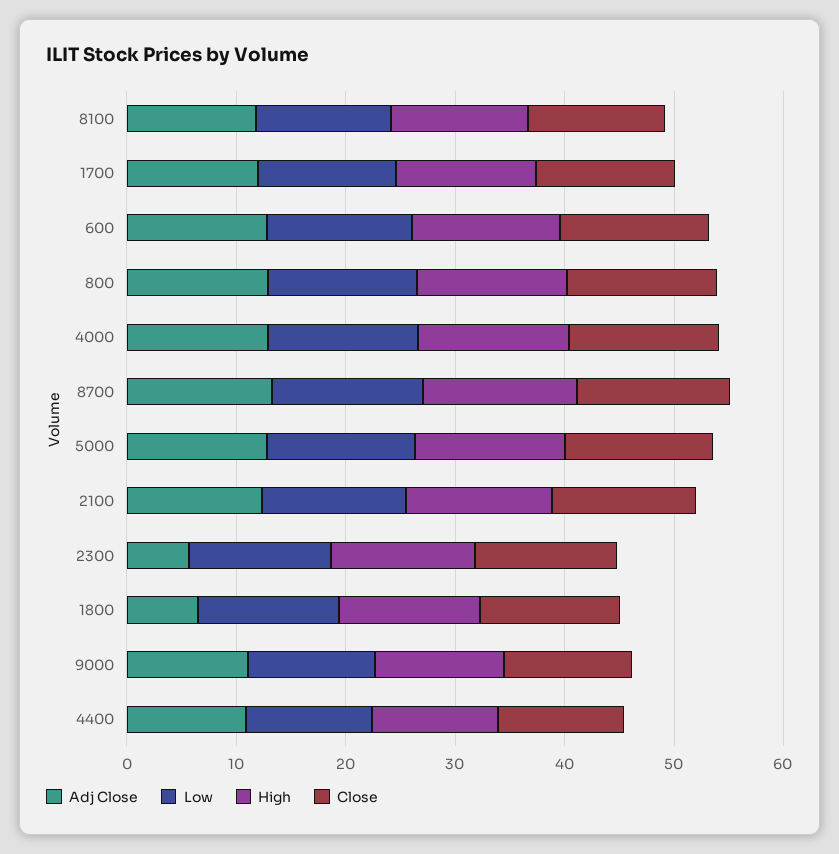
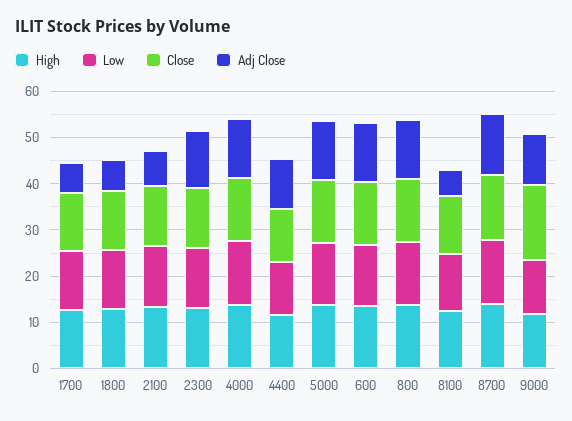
Adj Close, 8100: 12 -> 6
Adj Close, 1700: 12 -> 6
Adj Close, 2100: 12 -> 8
Adj Close, 2300: 6 -> 12
Close, 9000: 12 -> 16

